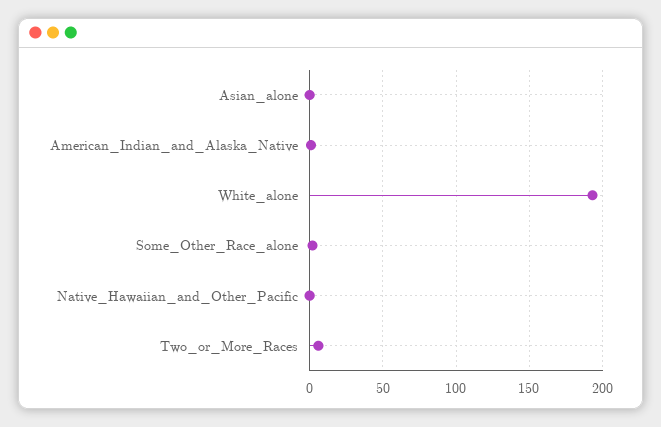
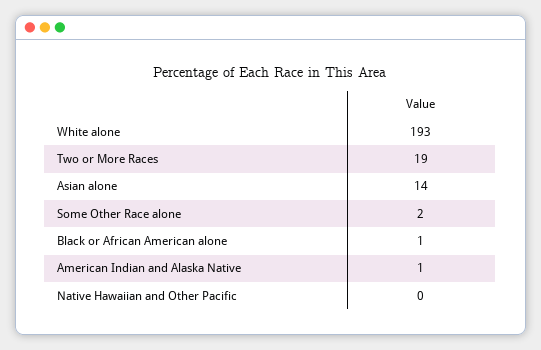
Asian_alone: 0 -> 14
Two_or_More_Races: 5 -> 19
Black or African American alone: none -> 1

